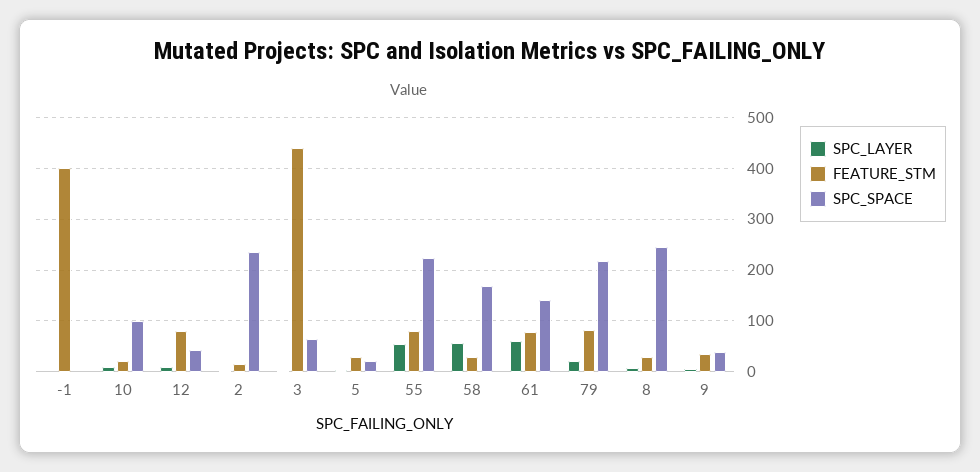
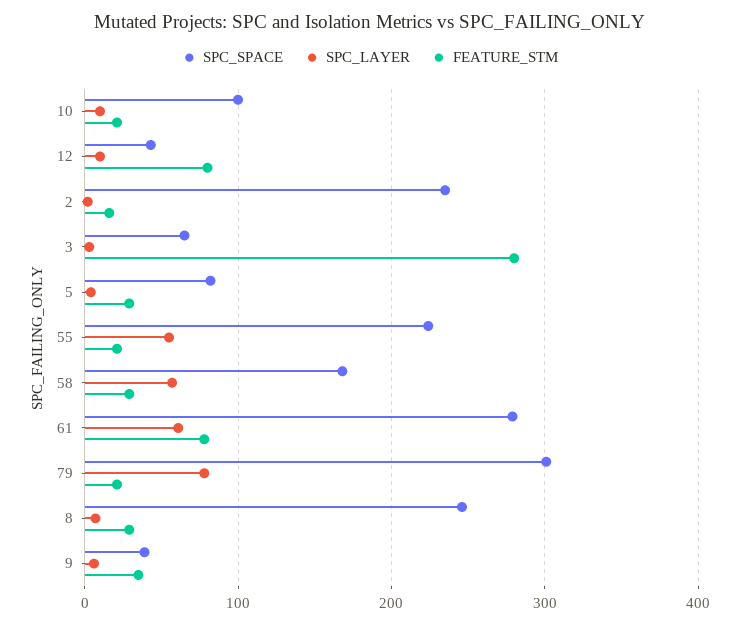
SPC_LAYER, -1: 0 -> none
FEATURE_STM, -1: 400 -> none
SPC_SPACE, -1: 0 -> none
FEATURE_STM, 3: 440 -> 280
SPC_SPACE, 5: 20 -> 80
FEATURE_STM, 55: 80 -> 20
SPC_SPACE, 61: 140 -> 280
SPC_LAYER, 79: 20 -> 80
FEATURE_STM, 79: 80 -> 20
SPC_SPACE, 79: 220 -> 300

